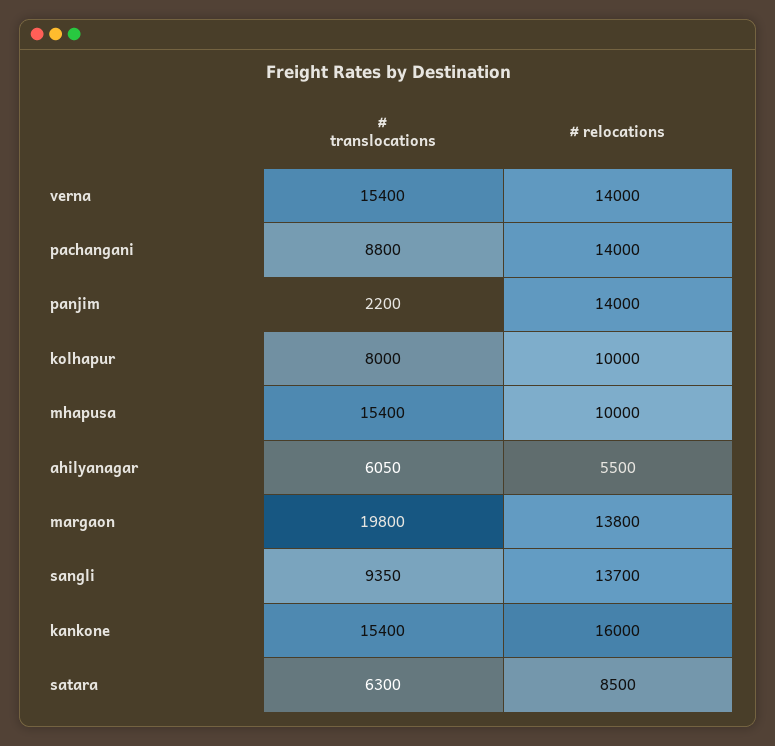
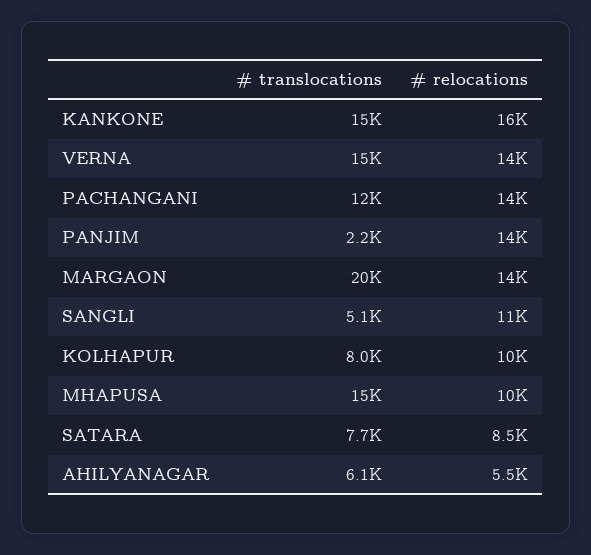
# translocations, pachangani: 8800 -> 12000
# translocations, sangli: 9350 -> 5100
# relocations, sangli: 13700 -> 11000
# translocations, satara: 6300 -> 7700

